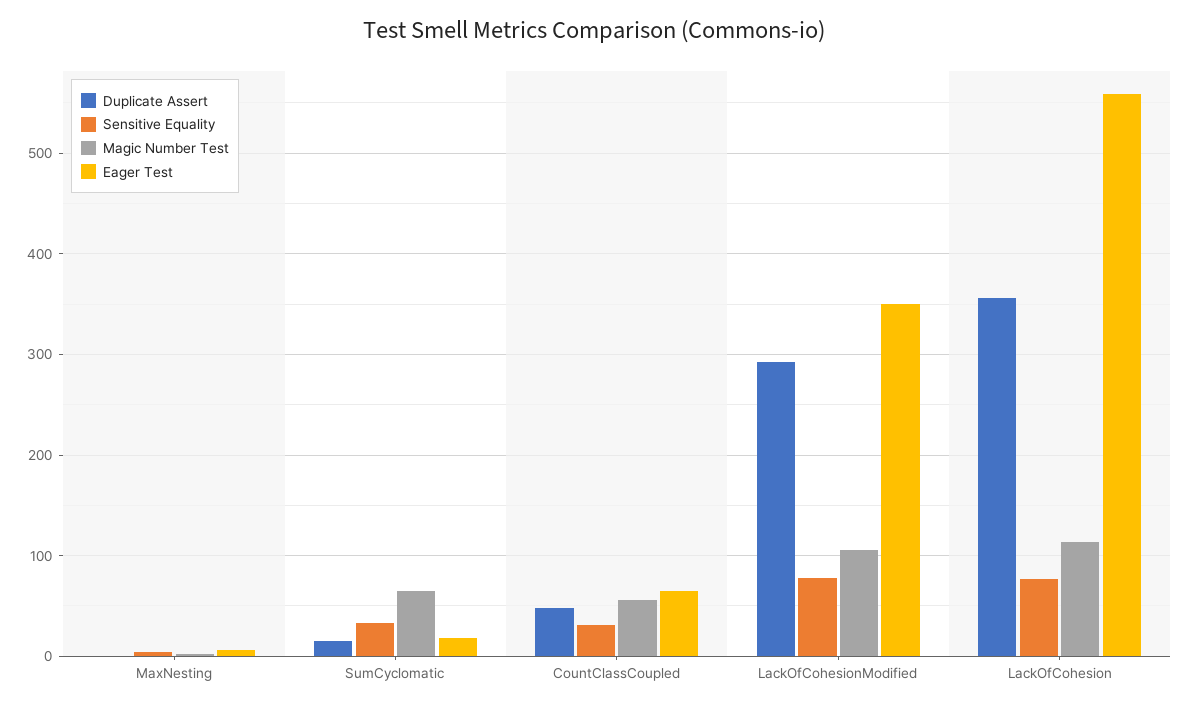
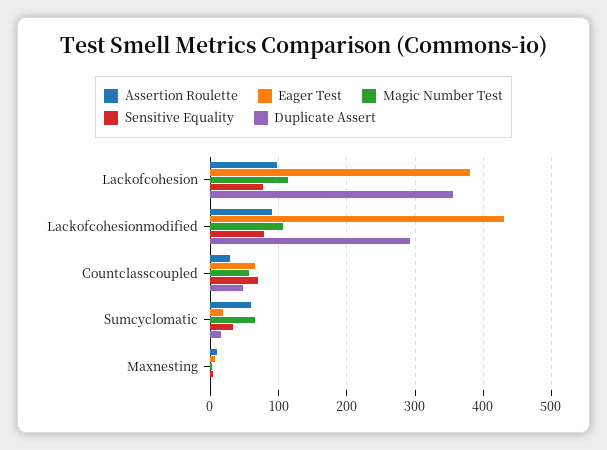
Sensitive Equality, CountClassCoupled: 30 -> 70
Eager Test, LackOfCohesionModified: 350 -> 430
Eager Test, LackOfCohesion: 560 -> 380
Assertion Roulette, LackOfCohesion: none -> 100
Assertion Roulette, LackOfCohesionModified: none -> 90
Assertion Roulette, CountClassCoupled: none -> 30
Assertion Roulette, SumCyclomatic: none -> 60
Assertion Roulette, MaxNesting: none -> 10

